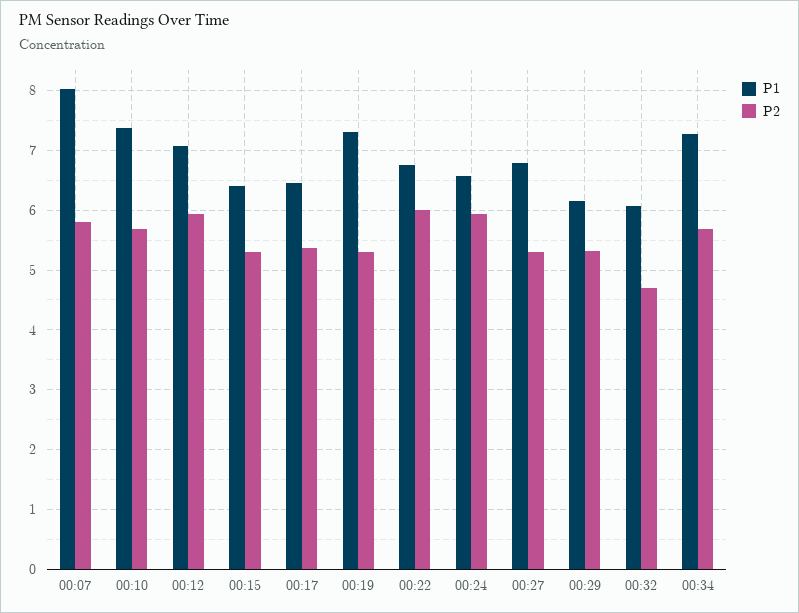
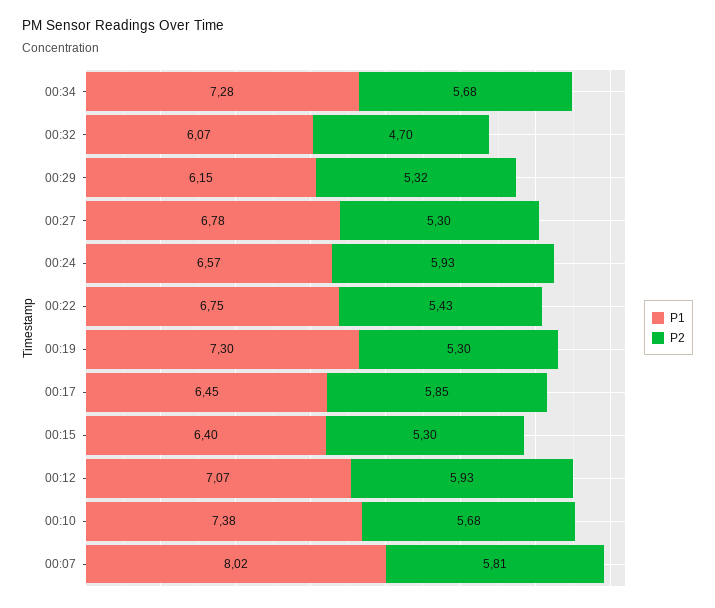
P2, 00:17: 5.4 -> 5.85
P2, 00:22: 6 -> 5.43

